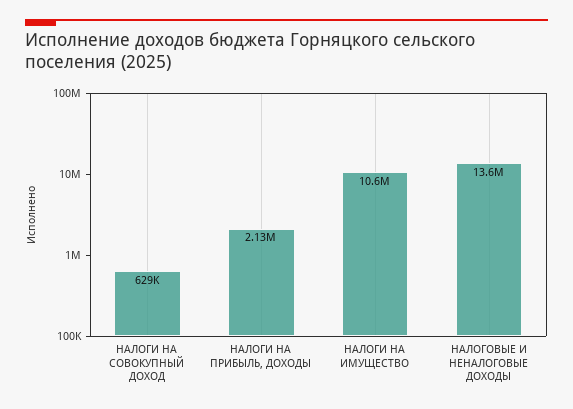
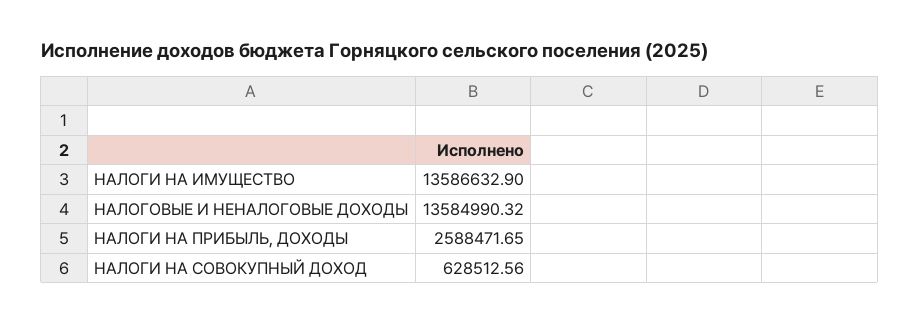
НАЛОГИ НА ПРИБЫЛЬ, ДОХОДЫ: 2130000 -> 2588471.65
НАЛОГИ НА ИМУЩЕСТВО: 10600000 -> 13586632.9

